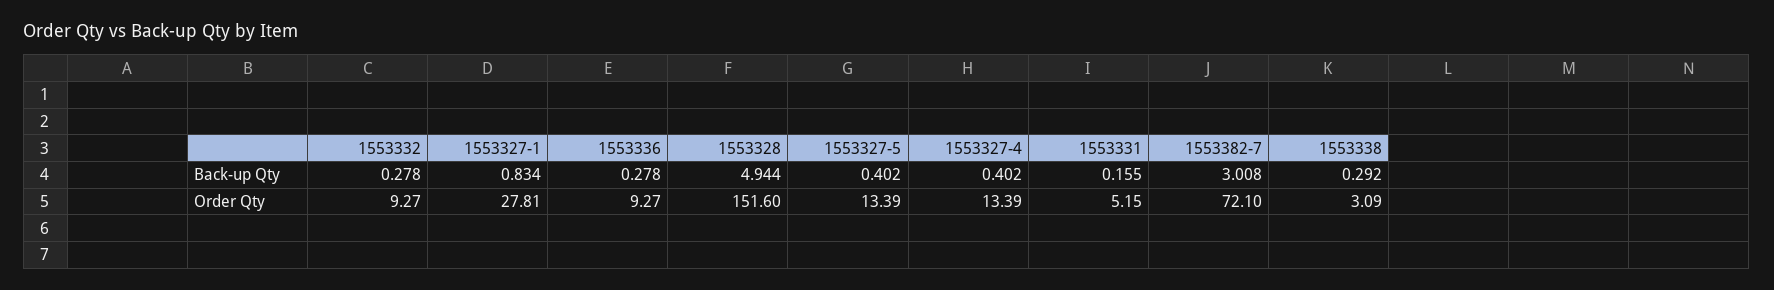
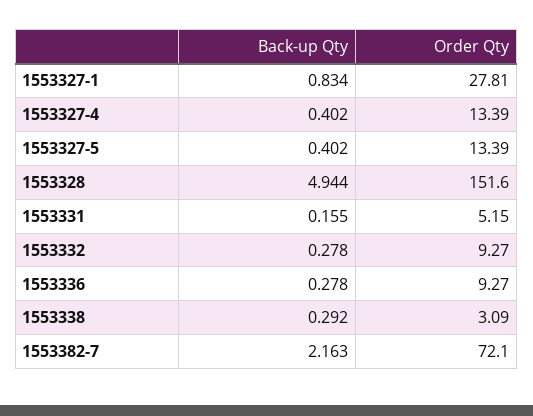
1553382-7, Back-up Qty: 3.008 -> 2.163

